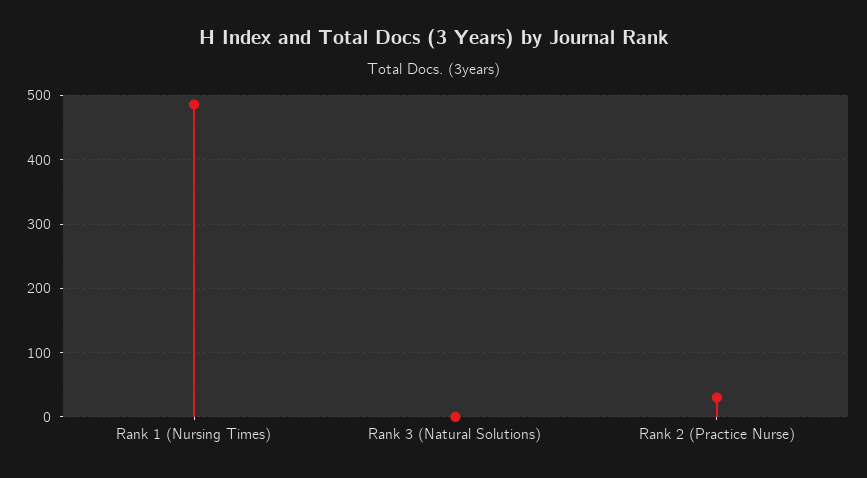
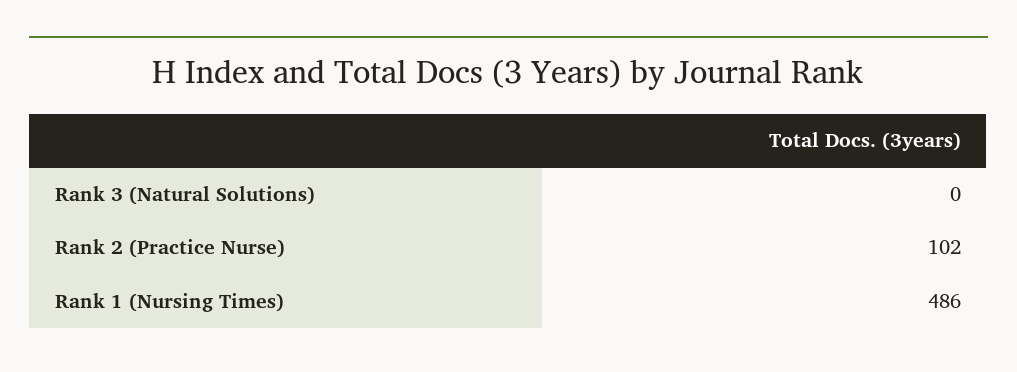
Rank 2 (Practice Nurse): 30 -> 102

